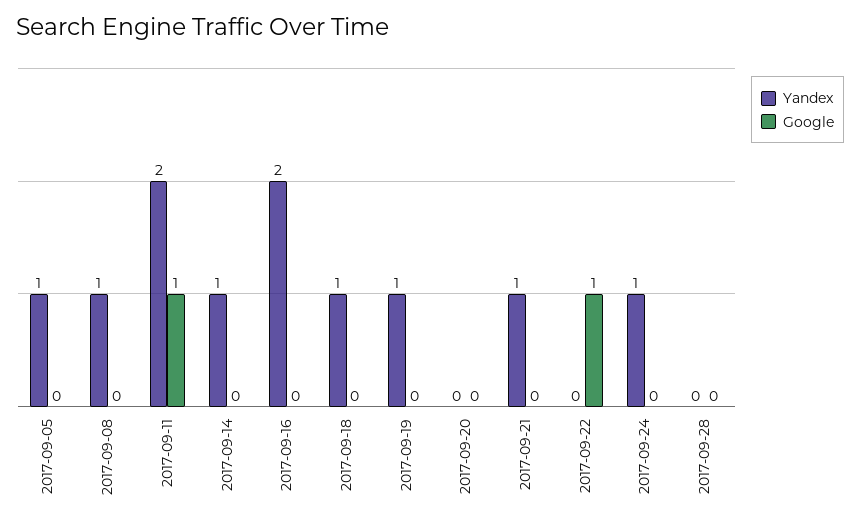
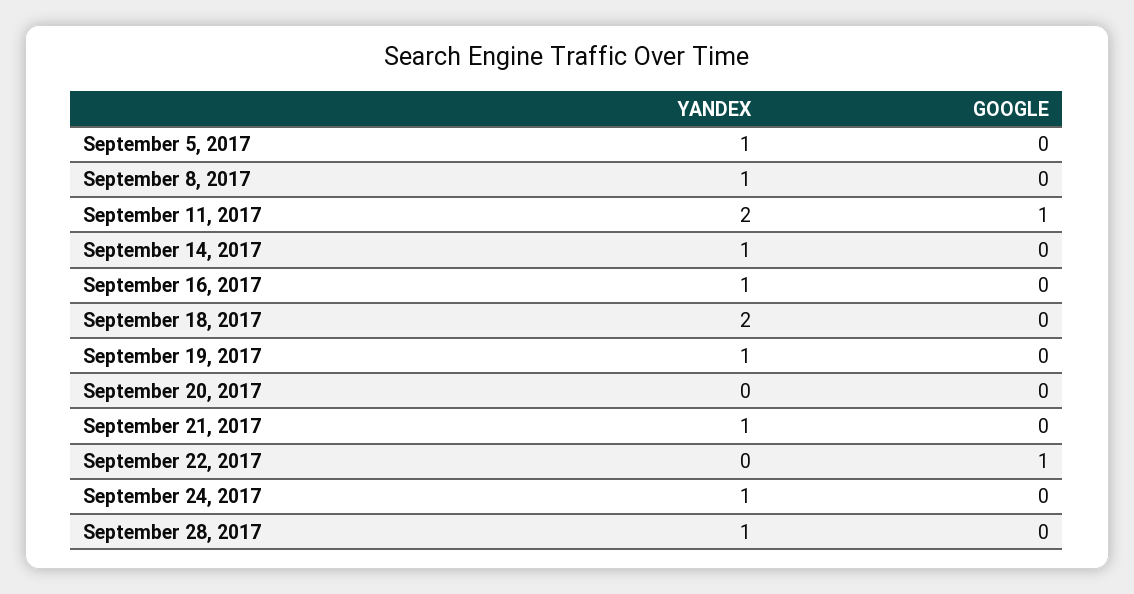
Yandex, 2017-09-16: 2 -> 1
Yandex, 2017-09-18: 1 -> 2
Yandex, 2017-09-28: 0 -> 1

